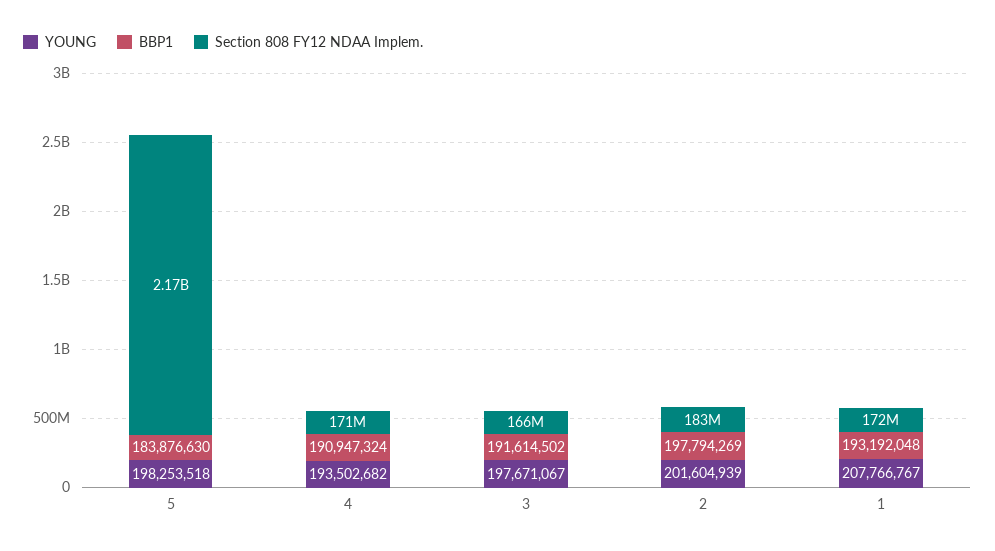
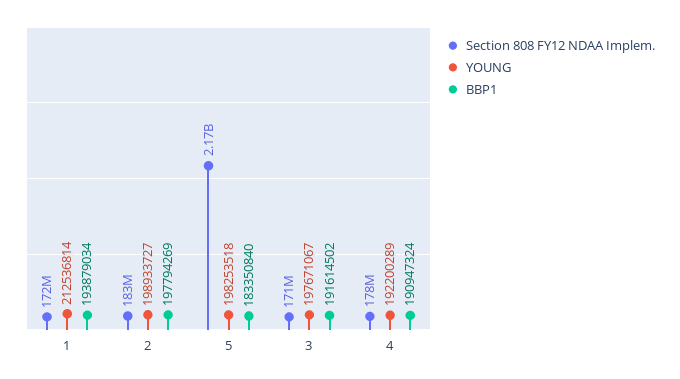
BBP1, 5: 183876630 -> 183350840
YOUNG, 4: 193502682 -> 192200289
Section 808 FY12 NDAA Implem., 4: 171000000 -> 178000000
Section 808 FY12 NDAA Implem., 3: 166000000 -> 171000000
YOUNG, 2: 201604939 -> 198933727
YOUNG, 1: 207766767 -> 212536814
BBP1, 1: 193192048 -> 193879034

